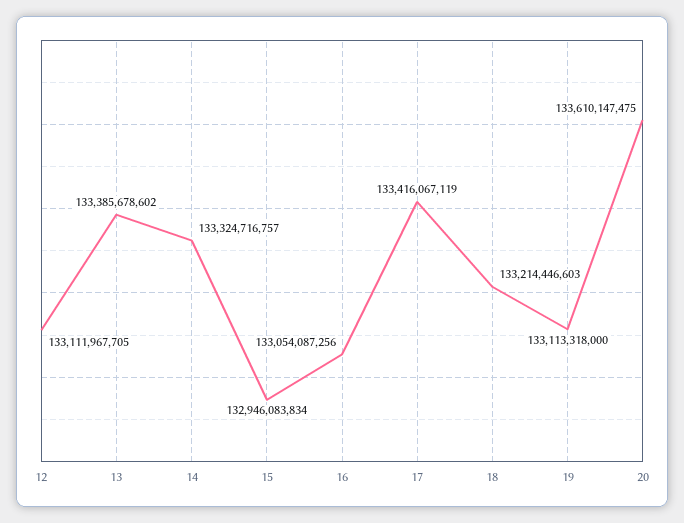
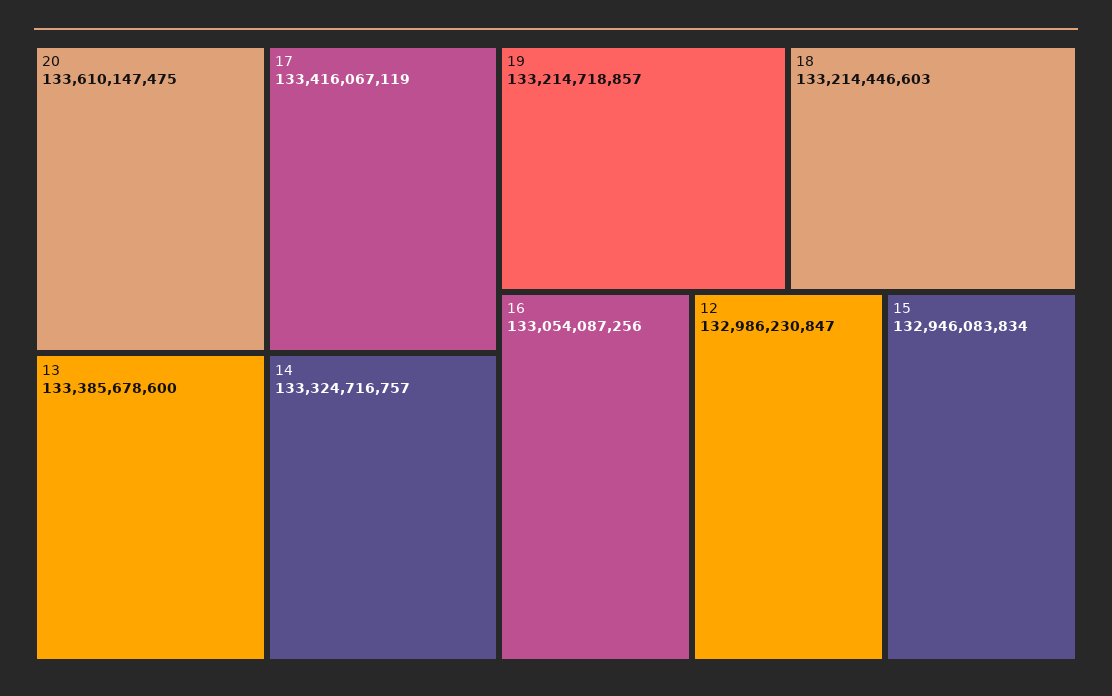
12: 133111967705 -> 132986230847
13: 133385678602 -> 133385678600
19: 133113318000 -> 133214718857

